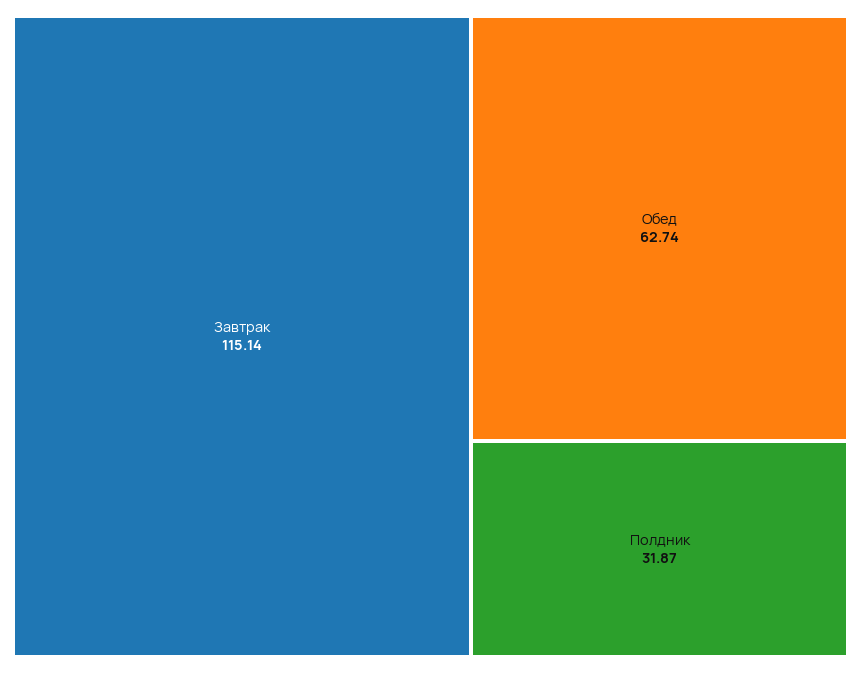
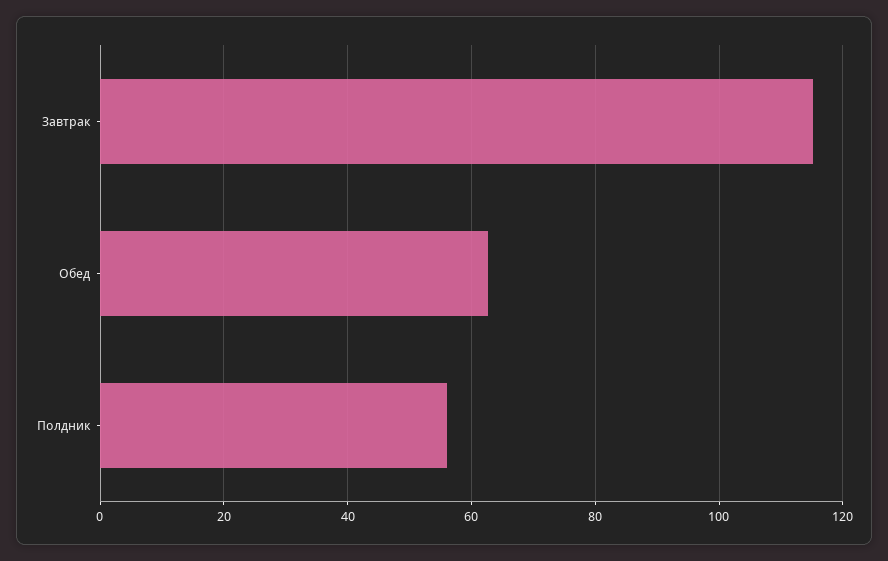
Полдник: 31.87 -> 56

